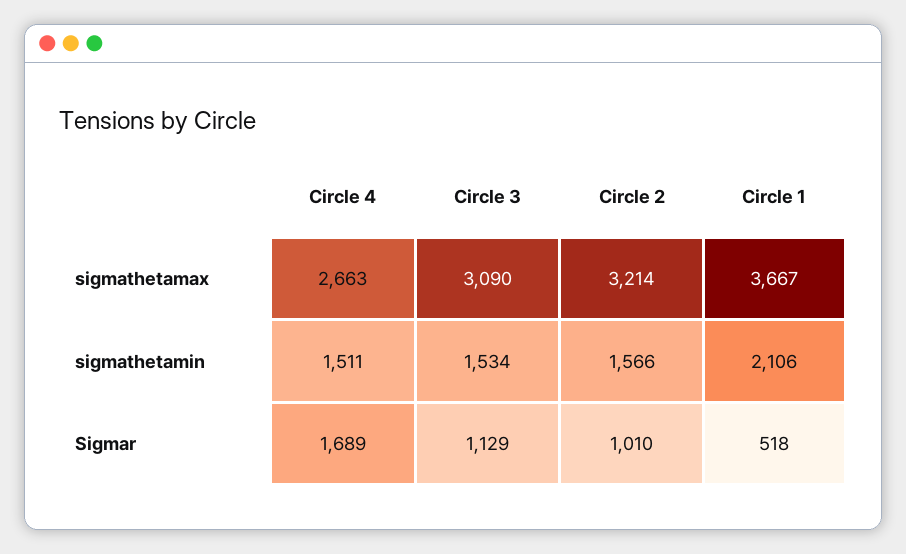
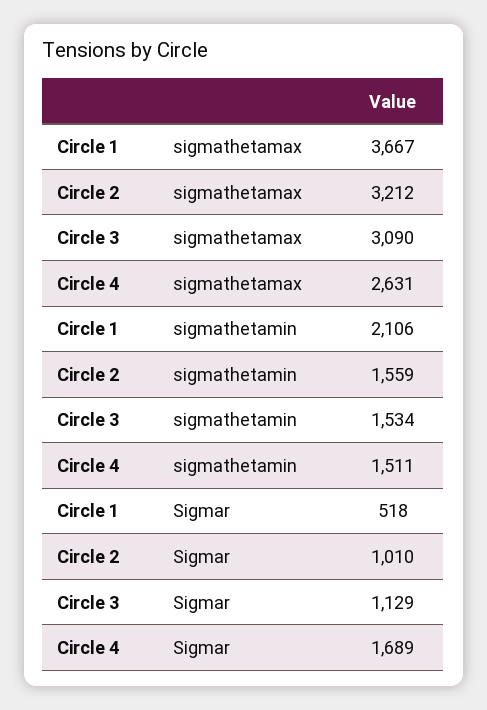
Circle 4, sigmathetamax: 2663 -> 2631
Circle 2, sigmathetamax: 3214 -> 3212
Circle 2, sigmathetamin: 1566 -> 1559

